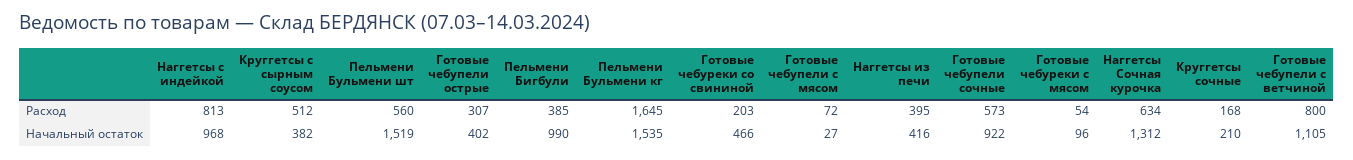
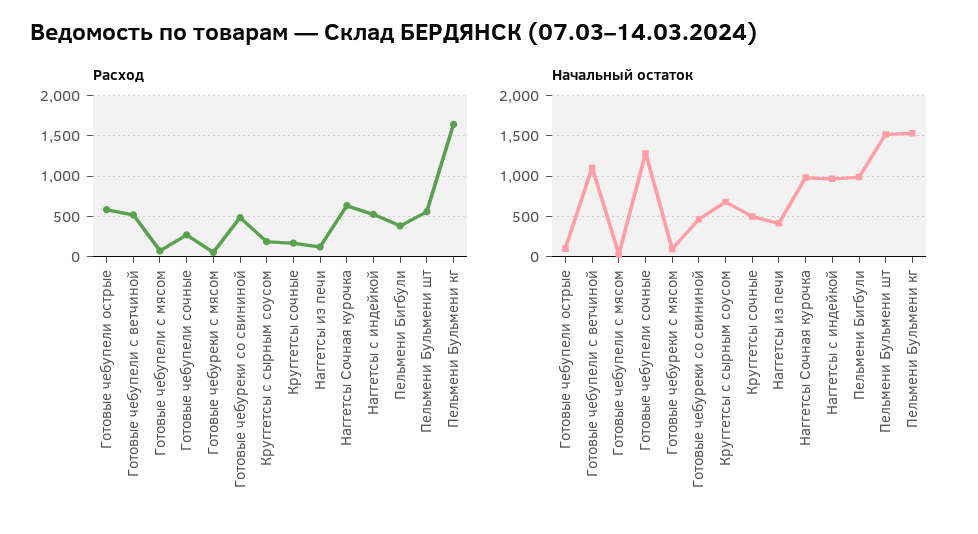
Расход, Наггетсы с индейкой: 813 -> 500
Расход, Круггетсы с сырным соусом: 512 -> 200
Расход, Готовые чебупели острые: 307 -> 600
Расход, Готовые чебуреки со свининой: 203 -> 500
Расход, Наггетсы из печи: 395 -> 100
Расход, Готовые чебупели сочные: 573 -> 300
Расход, Готовые чебупели с ветчиной: 800 -> 500
Начальный остаток, Круггетсы с сырным соусом: 382 -> 700
Начальный остаток, Готовые чебупели острые: 402 -> 100
Начальный остаток, Готовые чебупели сочные: 922 -> 1300
Начальный остаток, Наггетсы Сочная курочка: 1312 -> 1000
Начальный остаток, Круггетсы сочные: 210 -> 500

